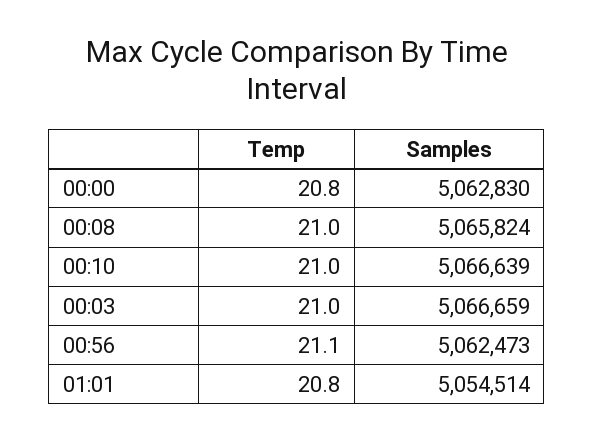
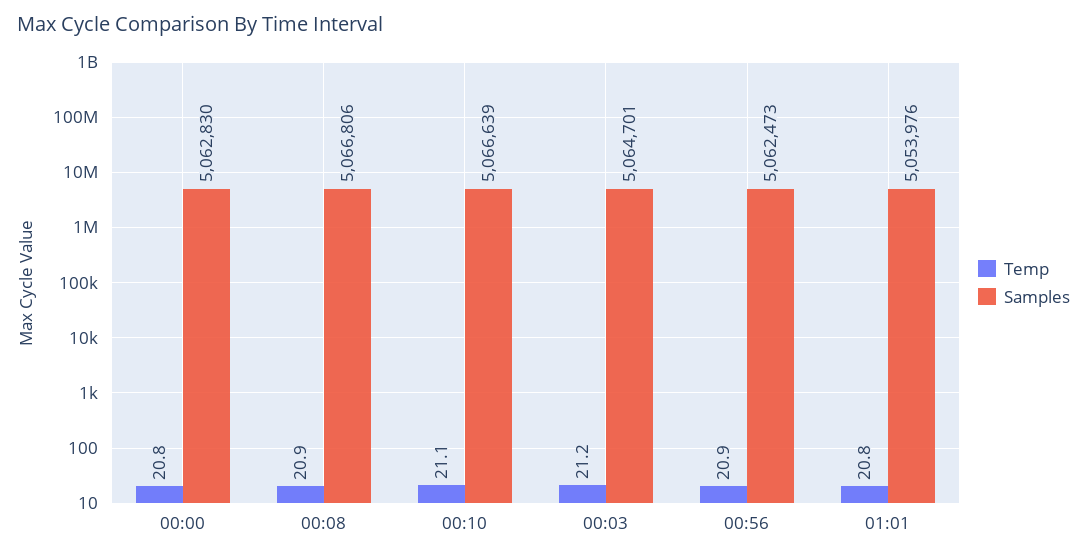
Temp, 00:08: 21 -> 20.9
Samples, 00:08: 5065824 -> 5066806
Temp, 00:10: 21 -> 21.1
Temp, 00:03: 21 -> 21.2
Samples, 00:03: 5066659 -> 5064701
Temp, 00:56: 21.1 -> 20.9
Samples, 01:01: 5054514 -> 5053976

